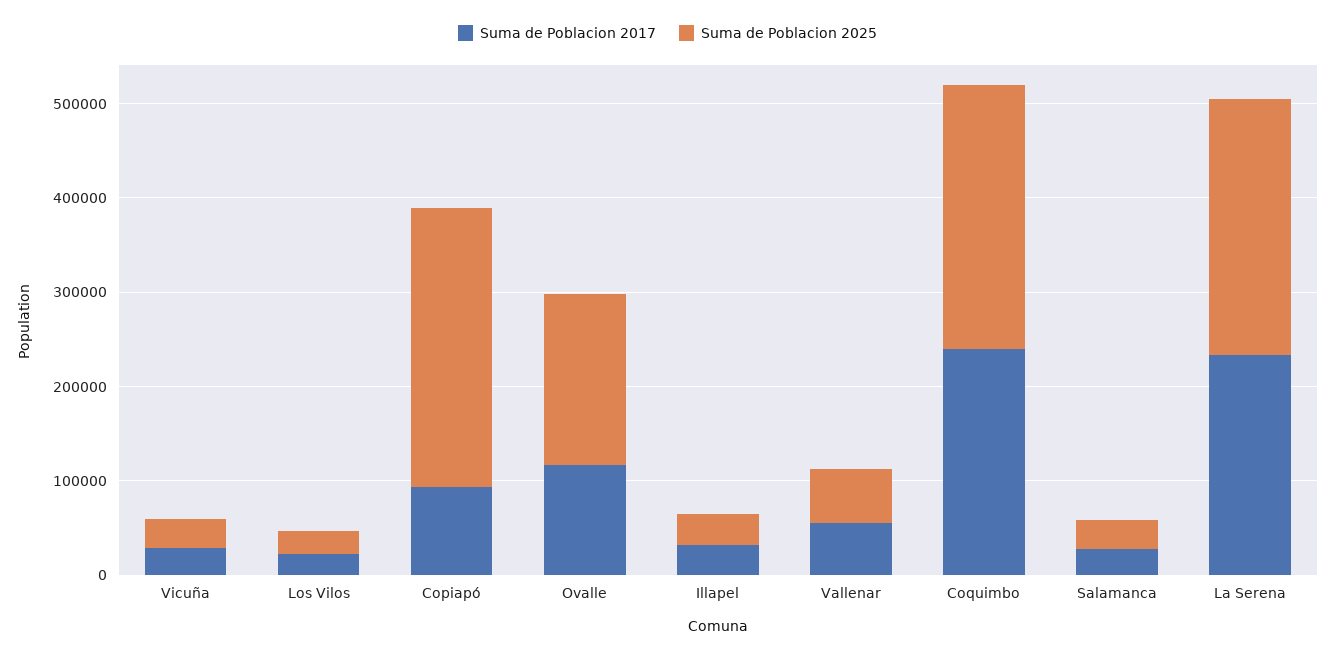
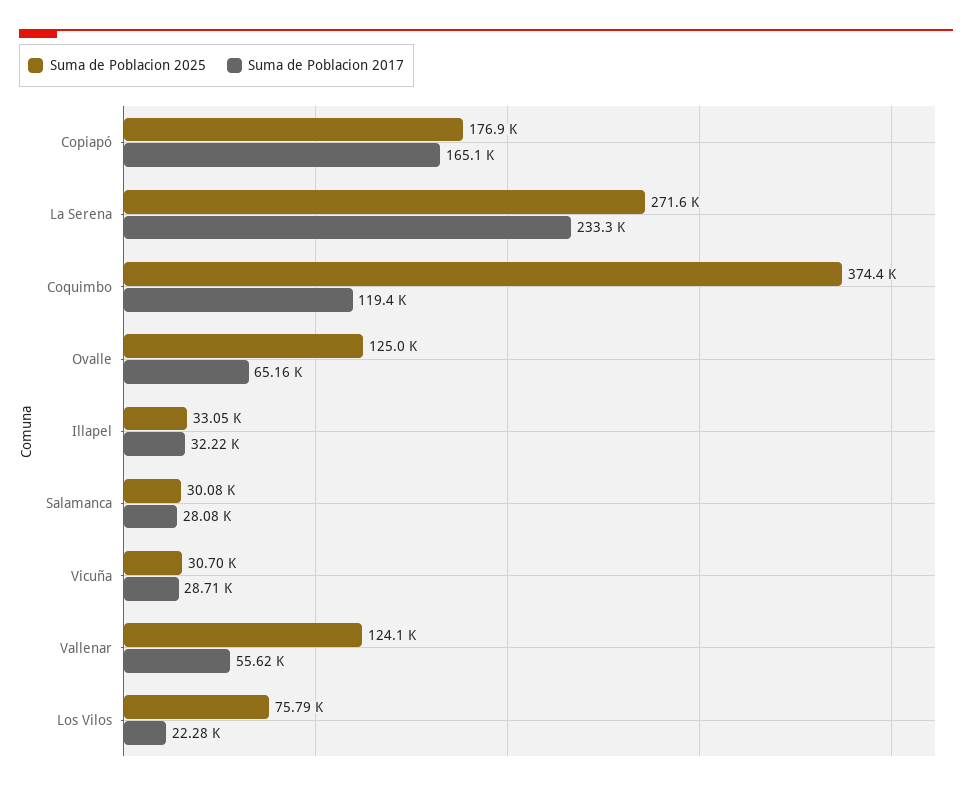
Suma de Poblacion 2025, Los Vilos: 20000 -> 75790
Suma de Poblacion 2017, Copiapó: 100000 -> 165100
Suma de Poblacion 2025, Copiapó: 300000 -> 176900
Suma de Poblacion 2017, Ovalle: 120000 -> 65160
Suma de Poblacion 2025, Ovalle: 180000 -> 125000
Suma de Poblacion 2025, Vallenar: 60000 -> 124100
Suma de Poblacion 2017, Coquimbo: 240000 -> 119400
Suma de Poblacion 2025, Coquimbo: 280000 -> 374400

